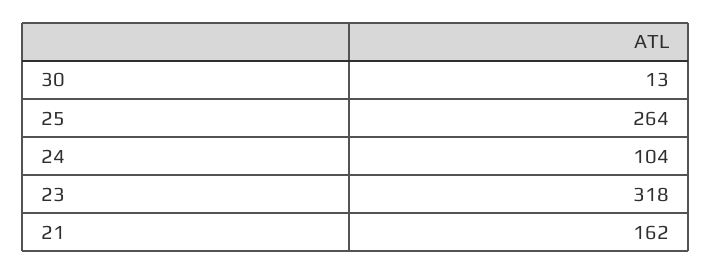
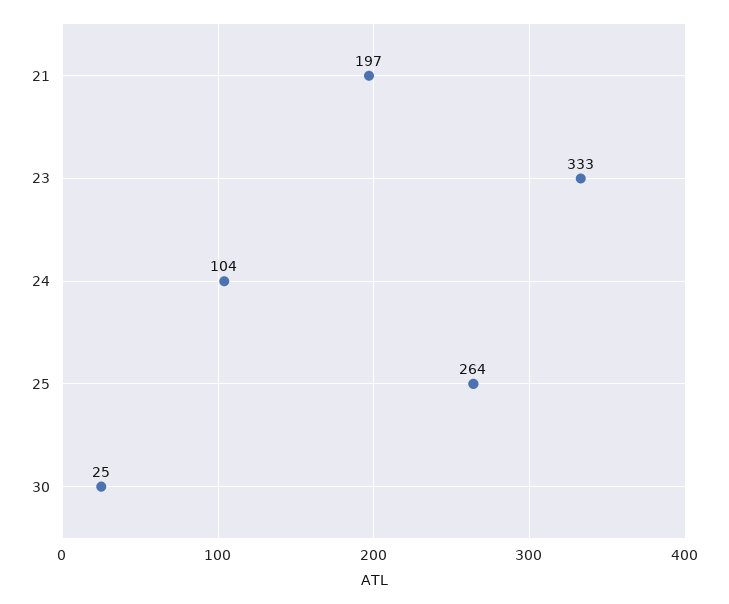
30: 13 -> 25
23: 318 -> 333
21: 162 -> 197

